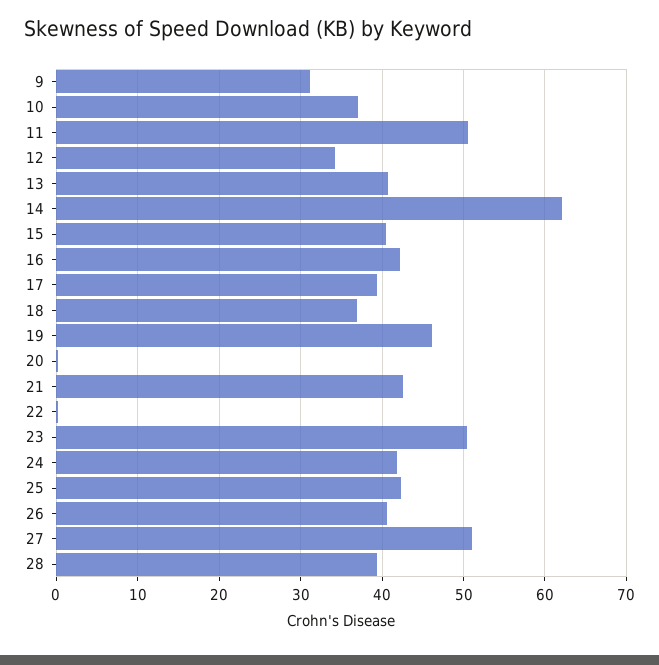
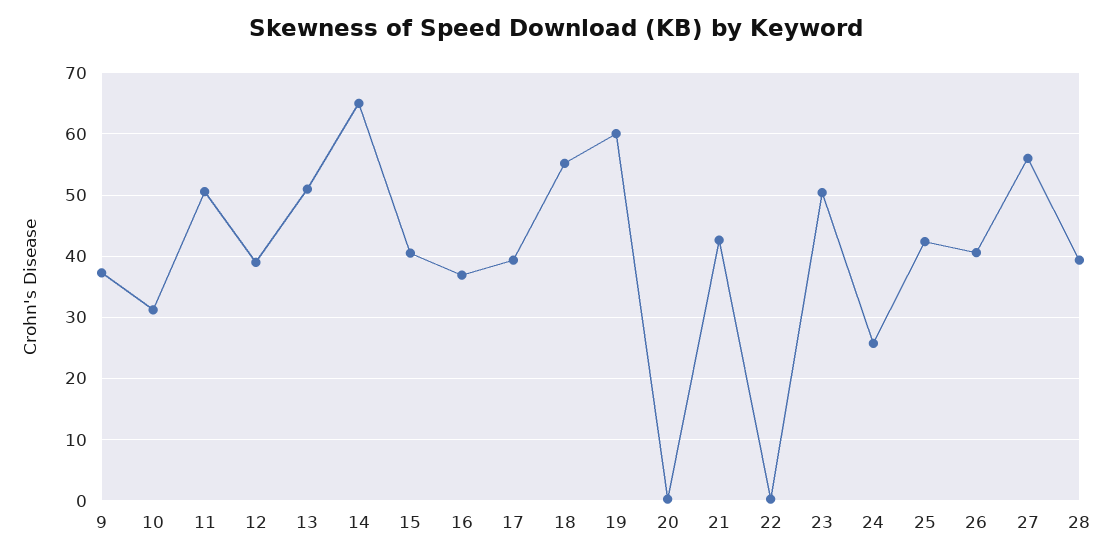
9: 31 -> 37
10: 37 -> 31
12: 34 -> 39
13: 41 -> 51
14: 62 -> 65
16: 42 -> 37
18: 37 -> 55
19: 46 -> 60
24: 42 -> 26
27: 51 -> 56

